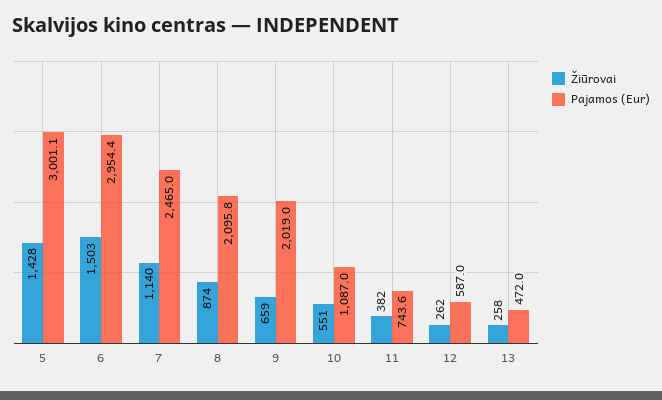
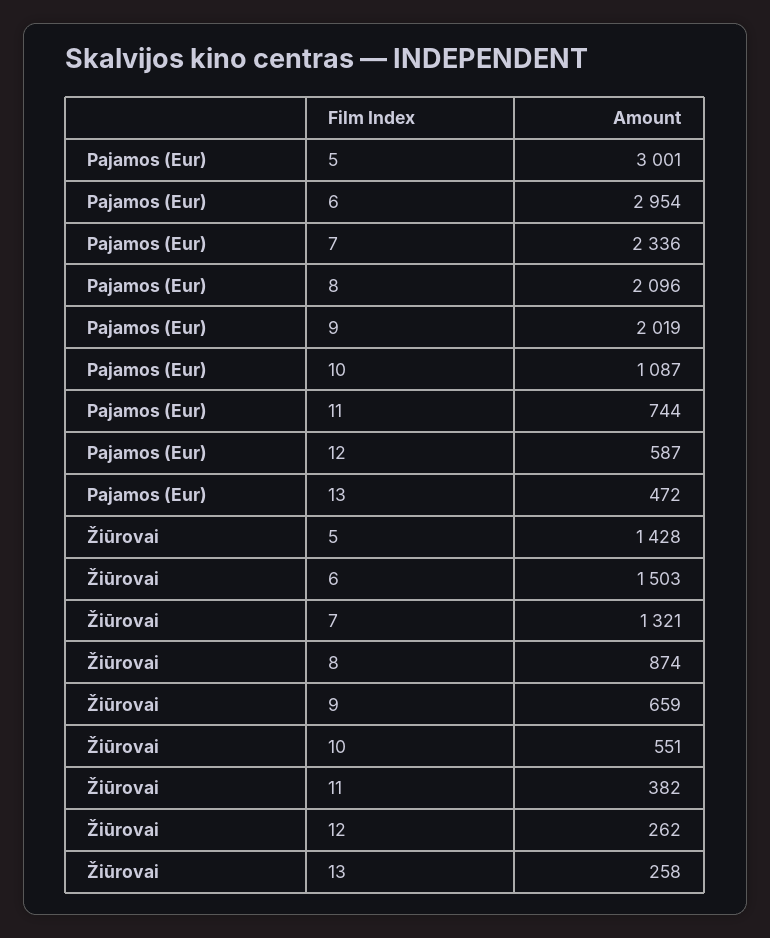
Žiūrovai, 7: 1140 -> 1321
Pajamos (Eur), 7: 2465 -> 2336

